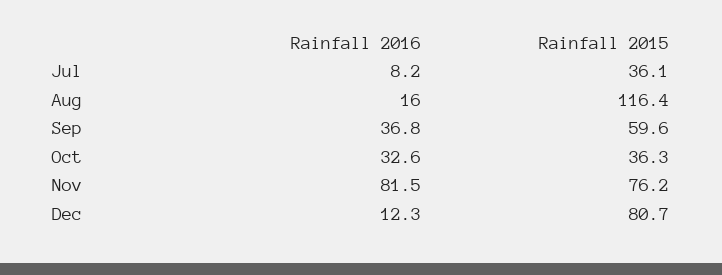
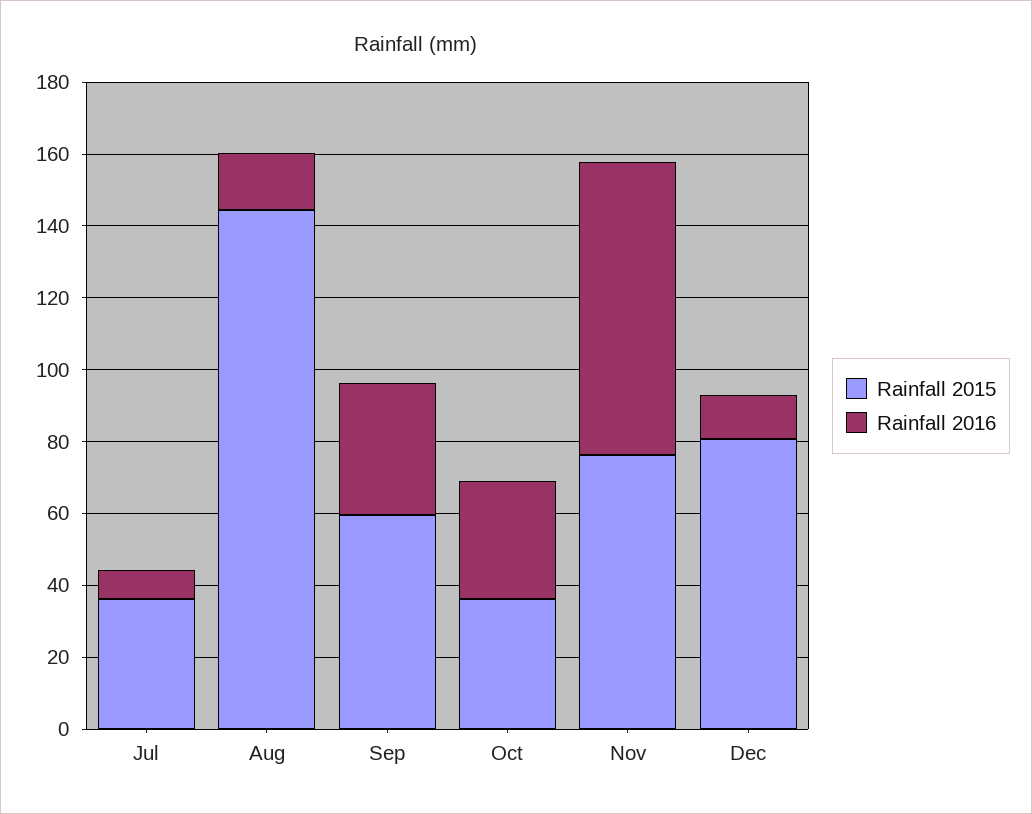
Rainfall 2015, Aug: 116.4 -> 145

